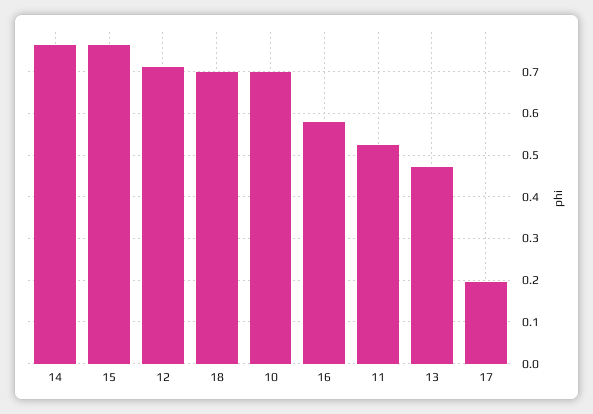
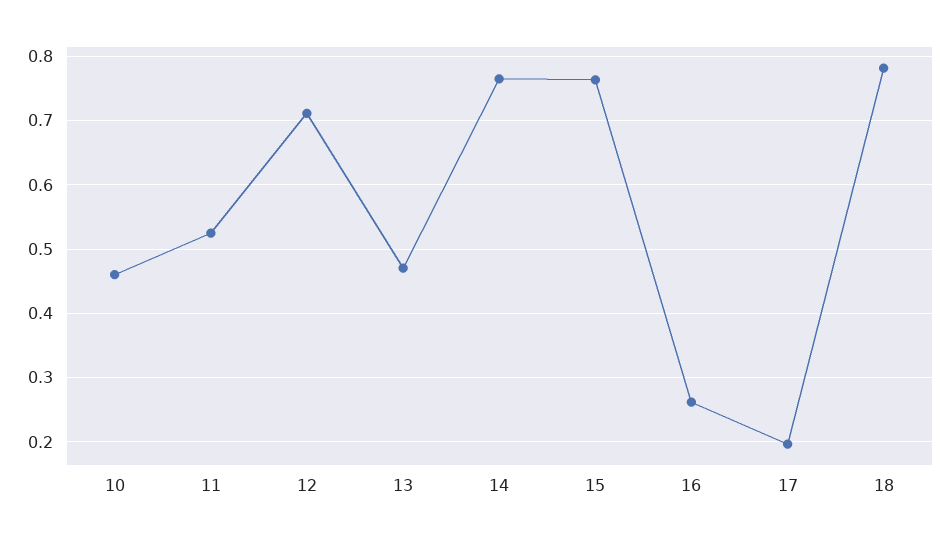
18: 0.7 -> 0.78
10: 0.7 -> 0.46
16: 0.58 -> 0.26

